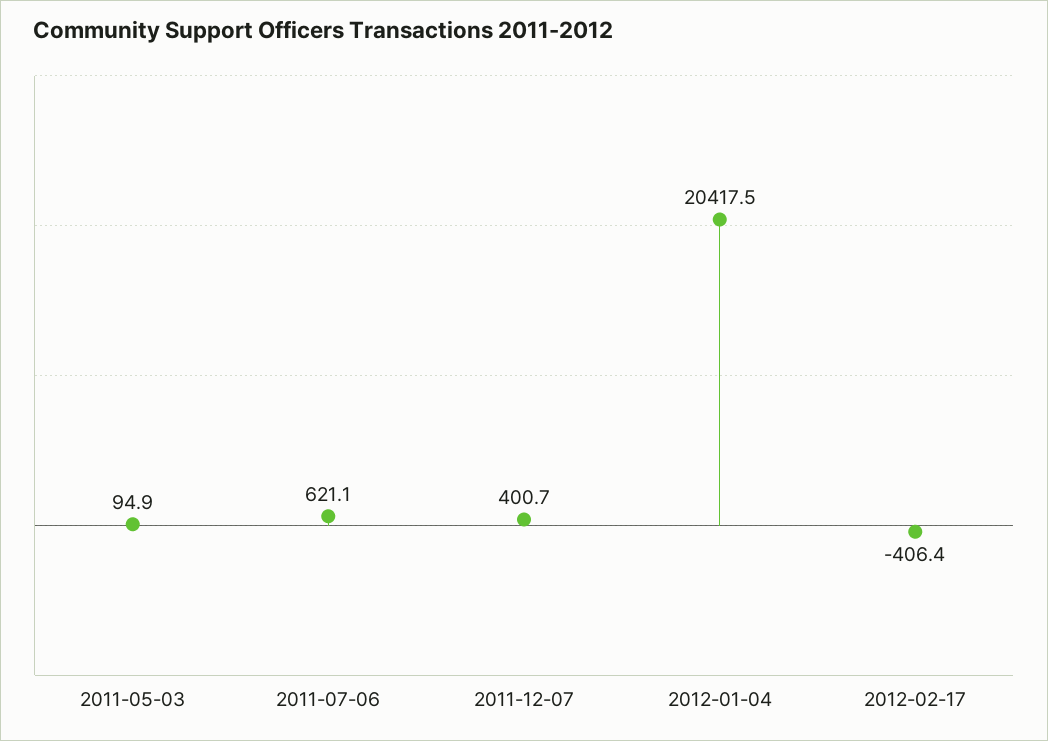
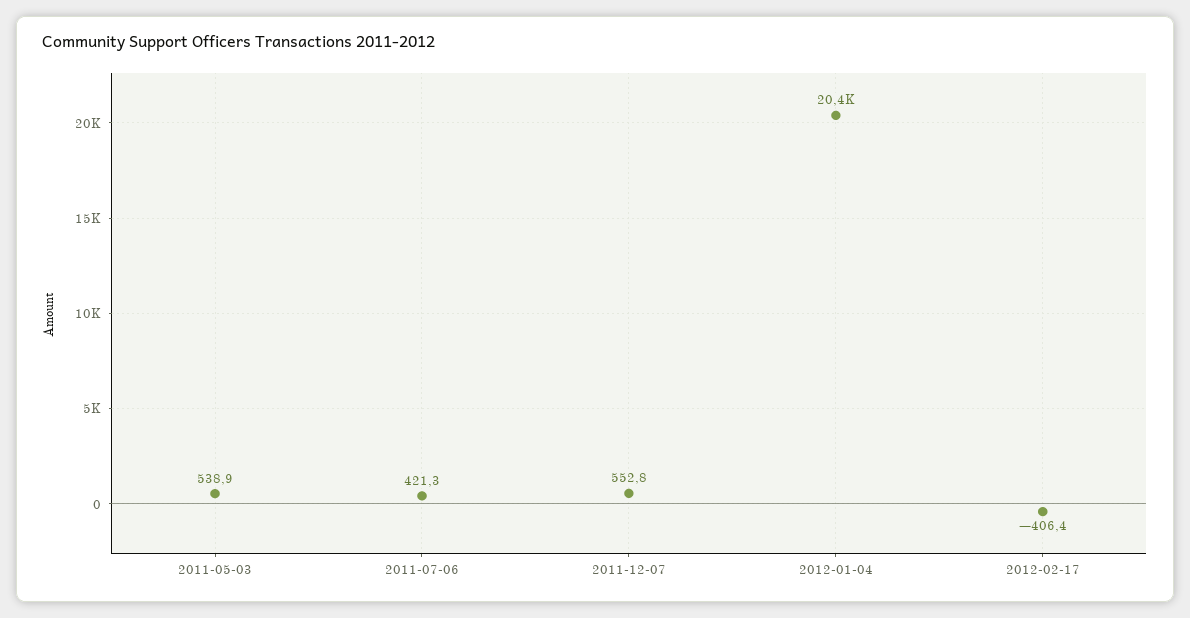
2011-05-03: 94.9 -> 538.9
2011-07-06: 621.1 -> 421.3
2011-12-07: 400.7 -> 552.8

